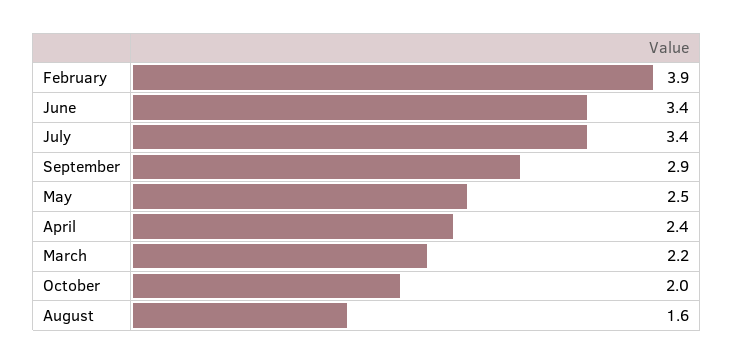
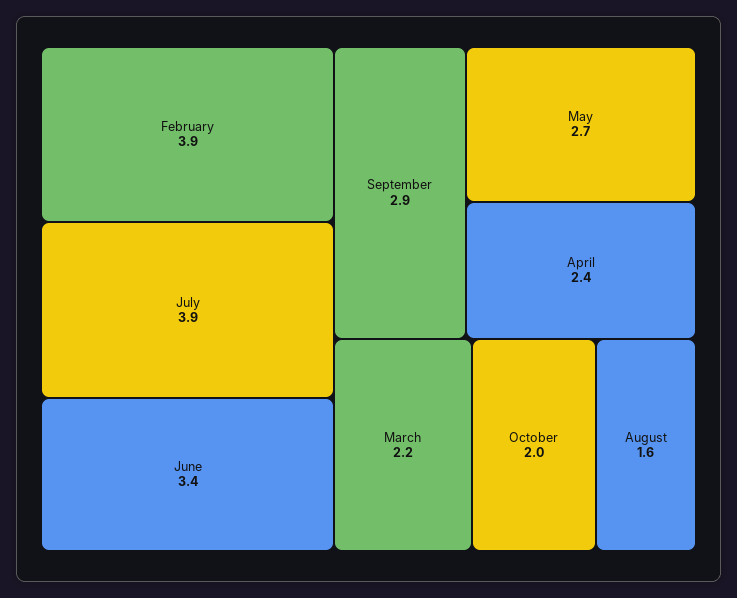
July: 3.4 -> 3.9
May: 2.5 -> 2.7

